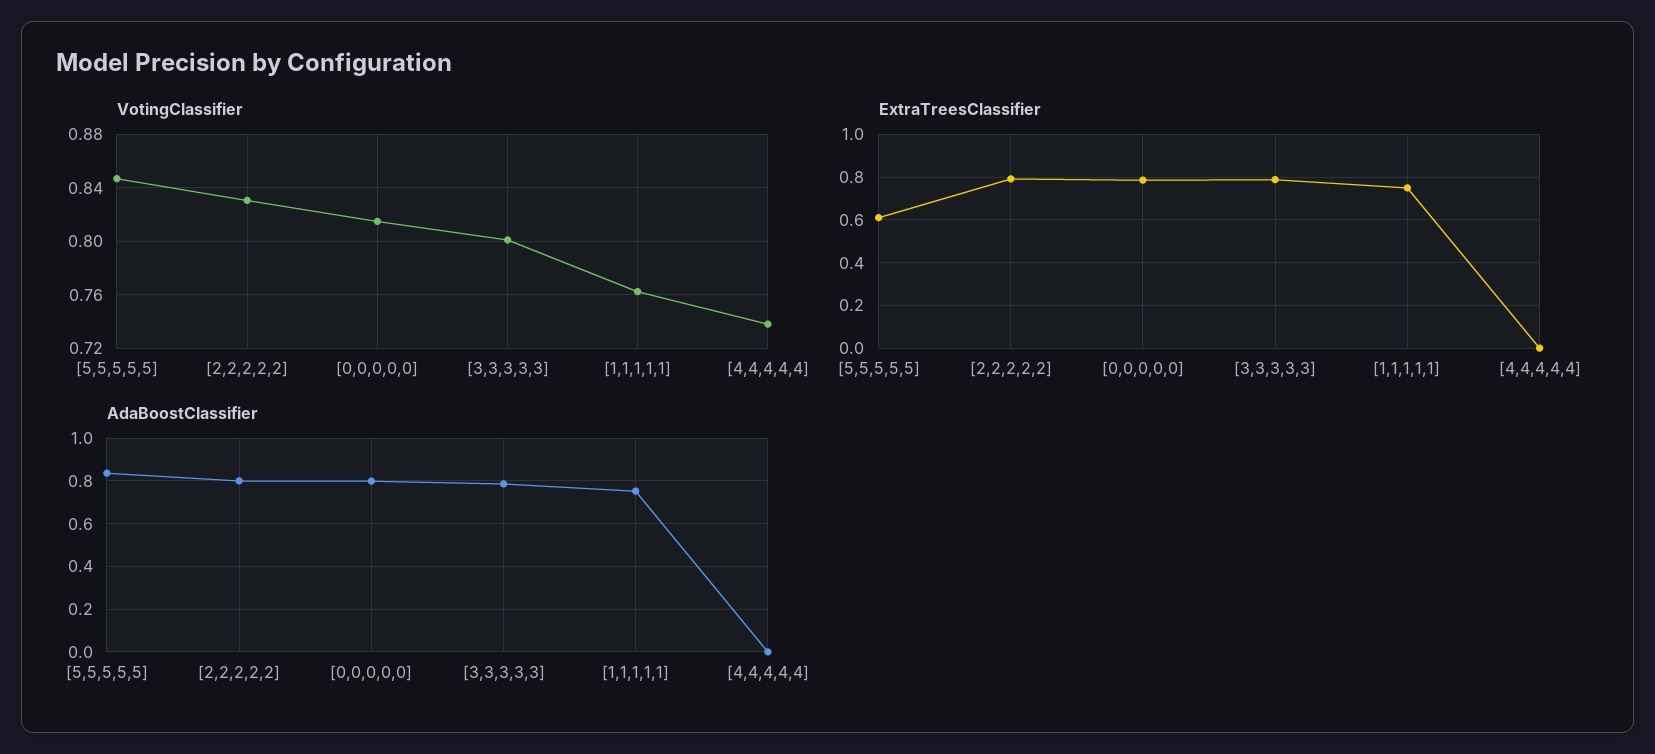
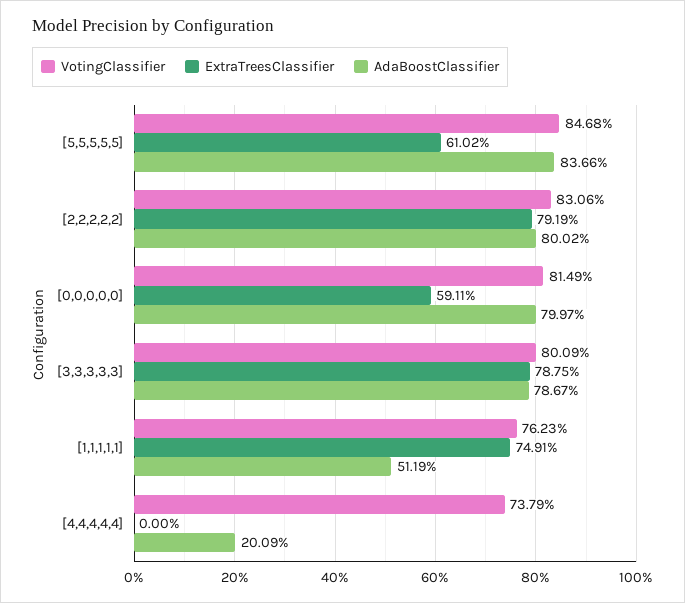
ExtraTreesClassifier, [0,0,0,0,0]: 0.8 -> 0.5911
AdaBoostClassifier, [1,1,1,1,1]: 0.75 -> 0.5119
AdaBoostClassifier, [4,4,4,4,4]: 0 -> 0.2009

